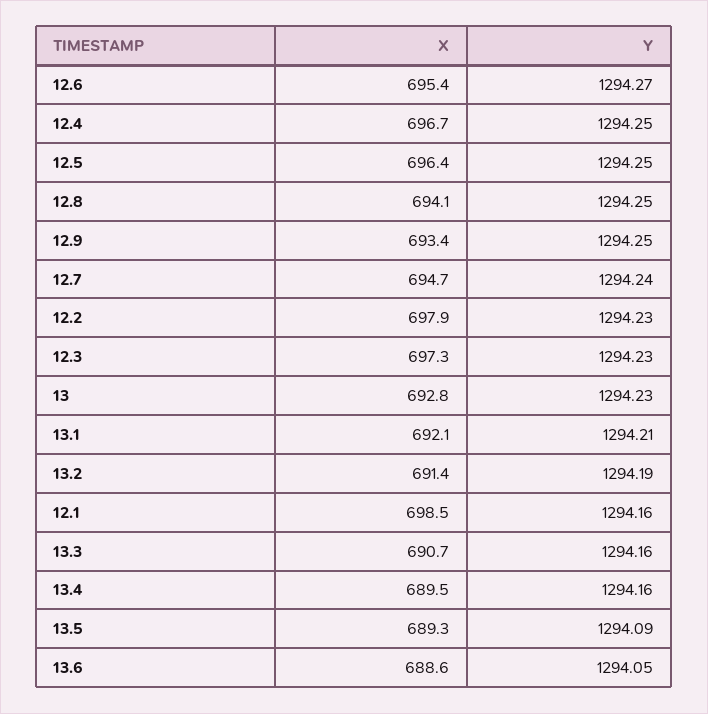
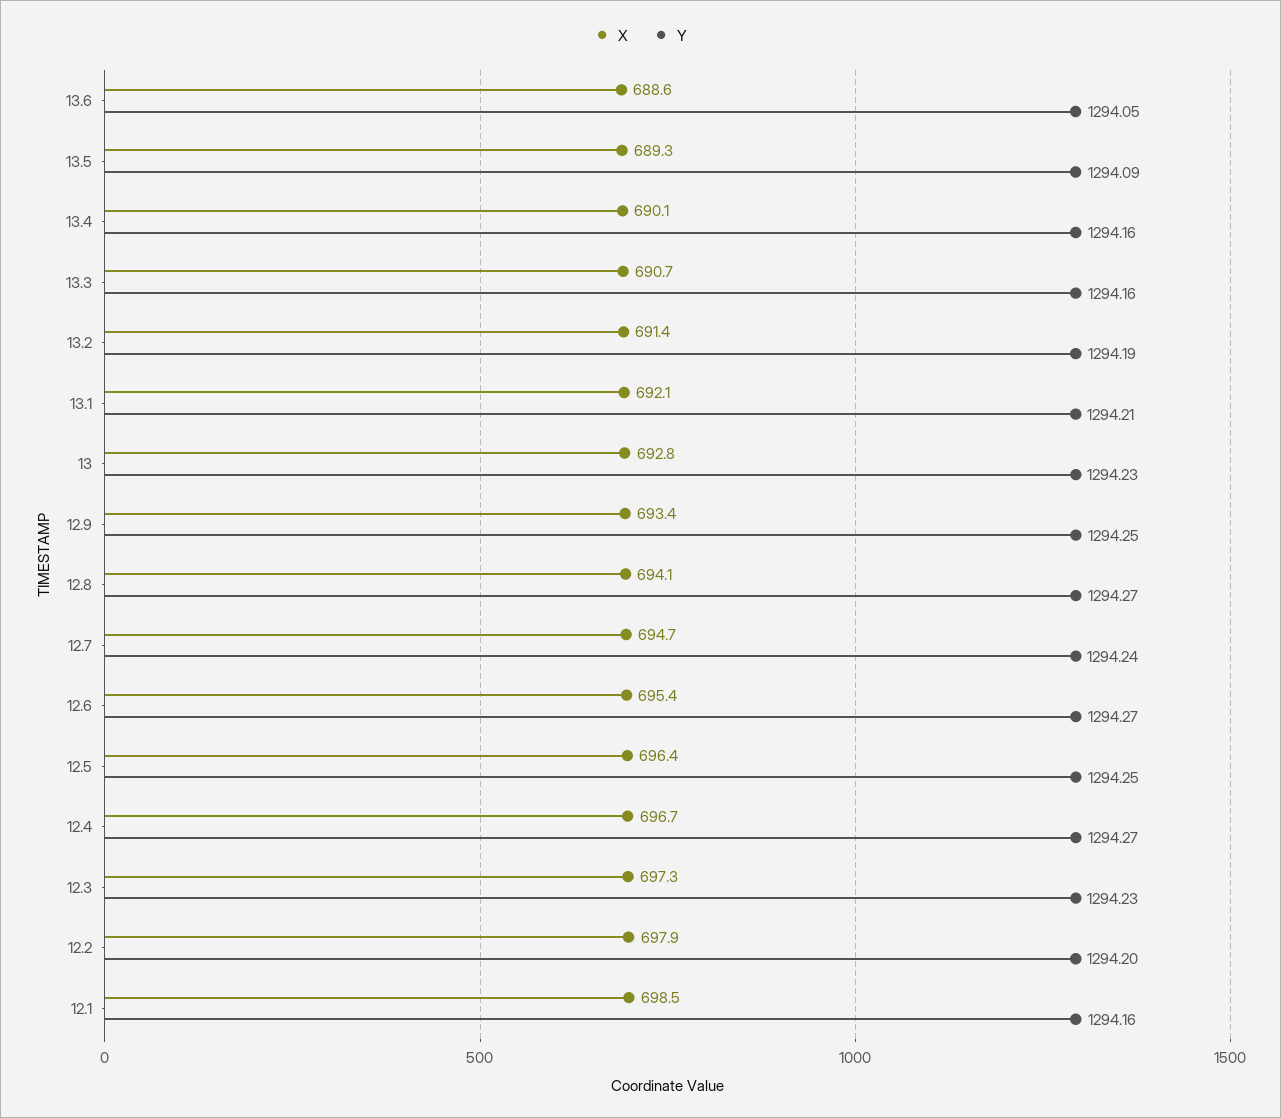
Y, 12.4: 1294.25 -> 1294.27
Y, 12.8: 1294.25 -> 1294.27
Y, 12.2: 1294.23 -> 1294.2
X, 13.4: 689.5 -> 690.1

